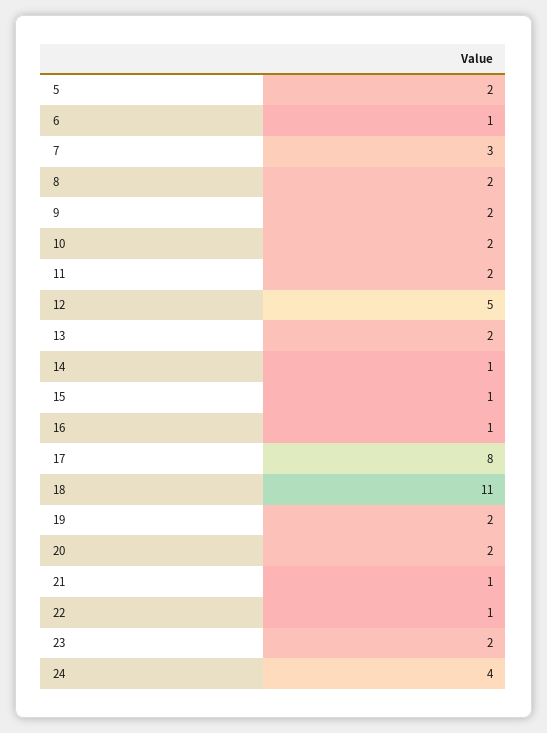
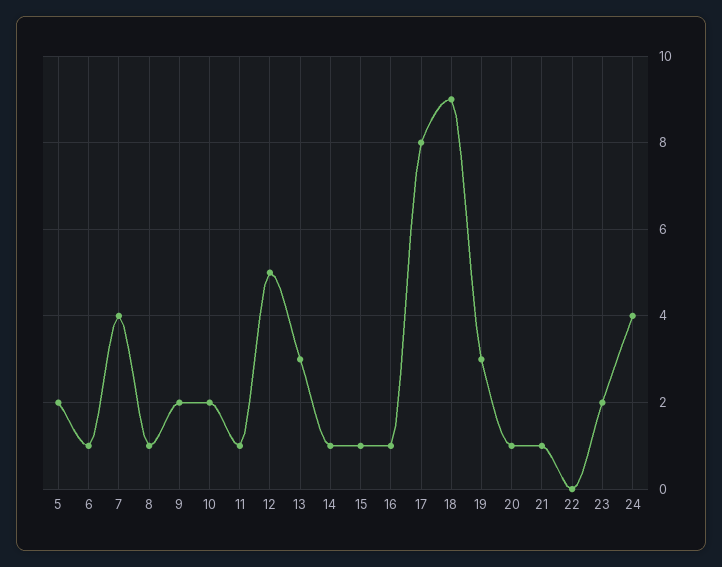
7: 3 -> 4
8: 2 -> 1
11: 2 -> 1
13: 2 -> 3
18: 11 -> 9
19: 2 -> 3
20: 2 -> 1
22: 1 -> 0

